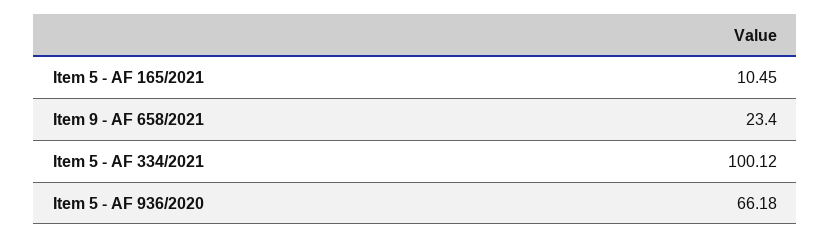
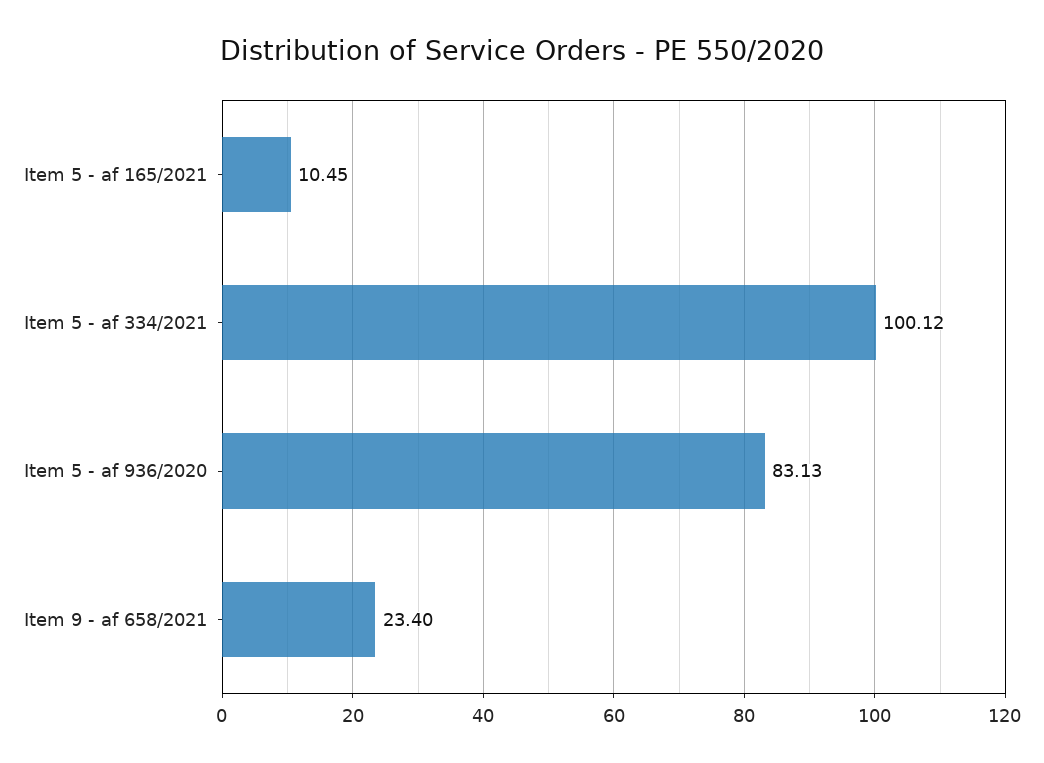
Item 5 - AF 936/2020: 66.18 -> 83.13

